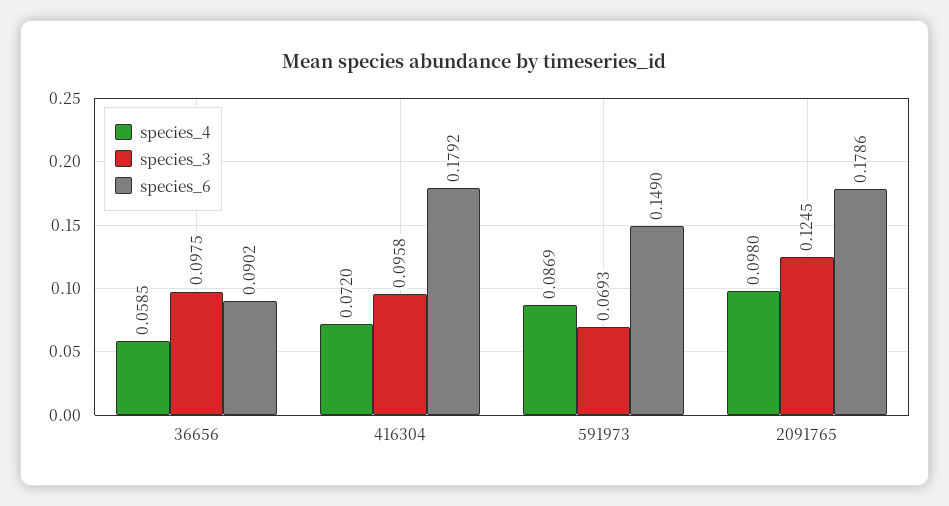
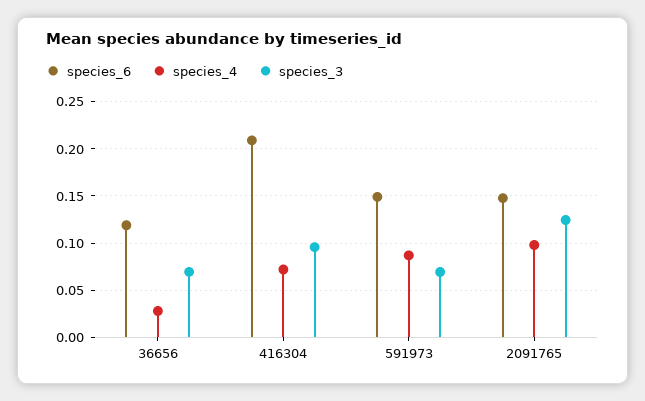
species_4, 36656: 0.0585 -> 0.03
species_3, 36656: 0.0975 -> 0.07
species_6, 36656: 0.0902 -> 0.12
species_6, 416304: 0.1792 -> 0.21
species_6, 2091765: 0.1786 -> 0.15

